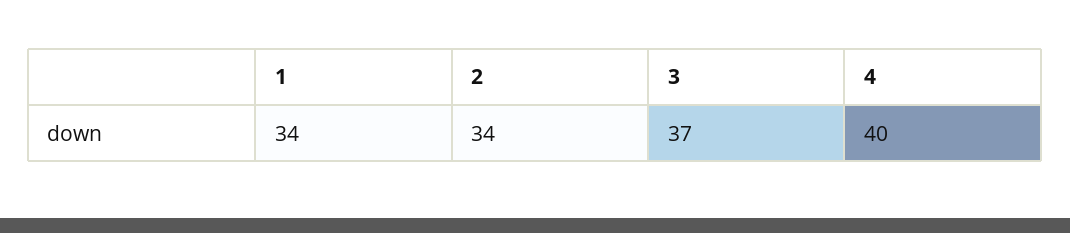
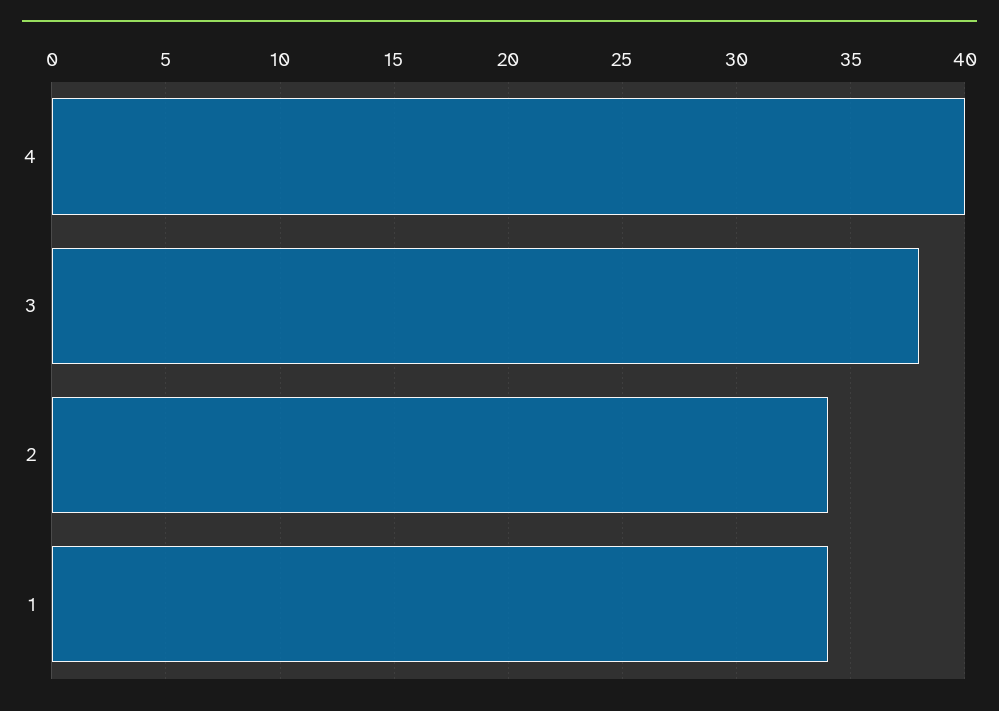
3: 37 -> 38

